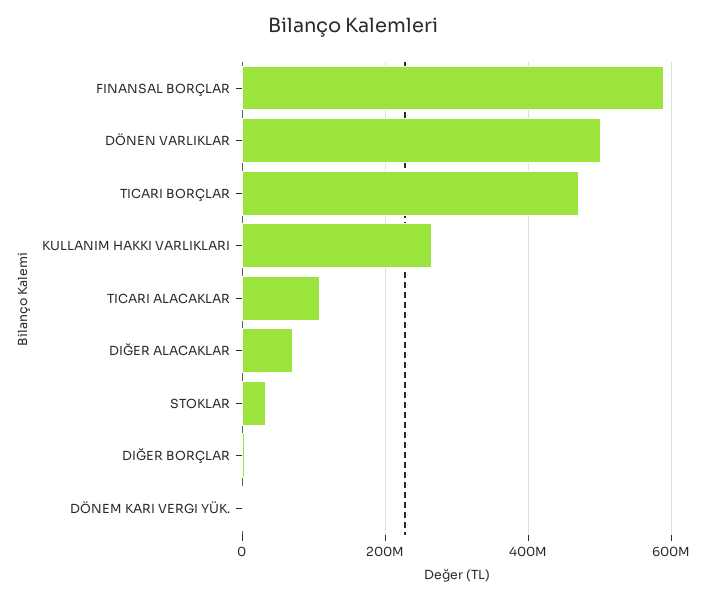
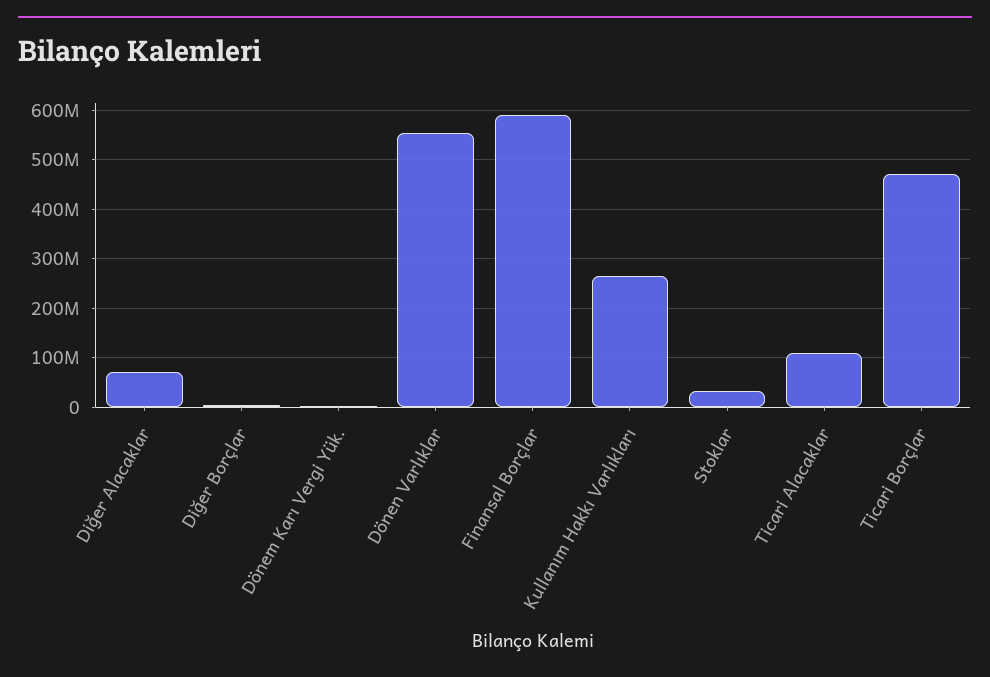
DÖNEN VARLIKLAR: 500000000 -> 560000000

